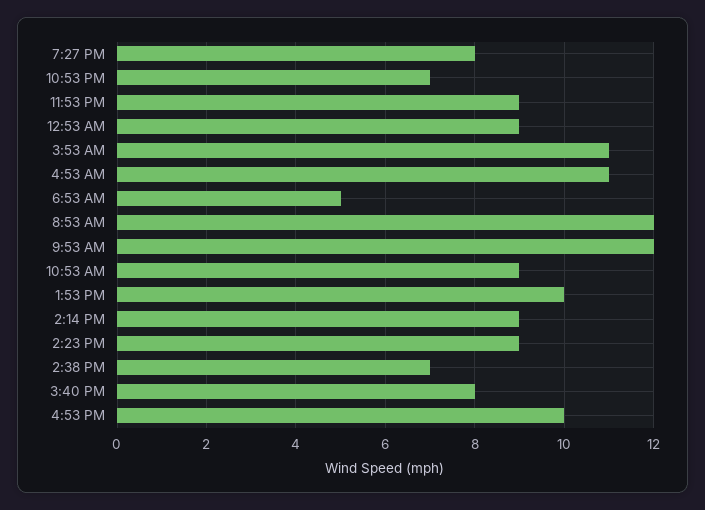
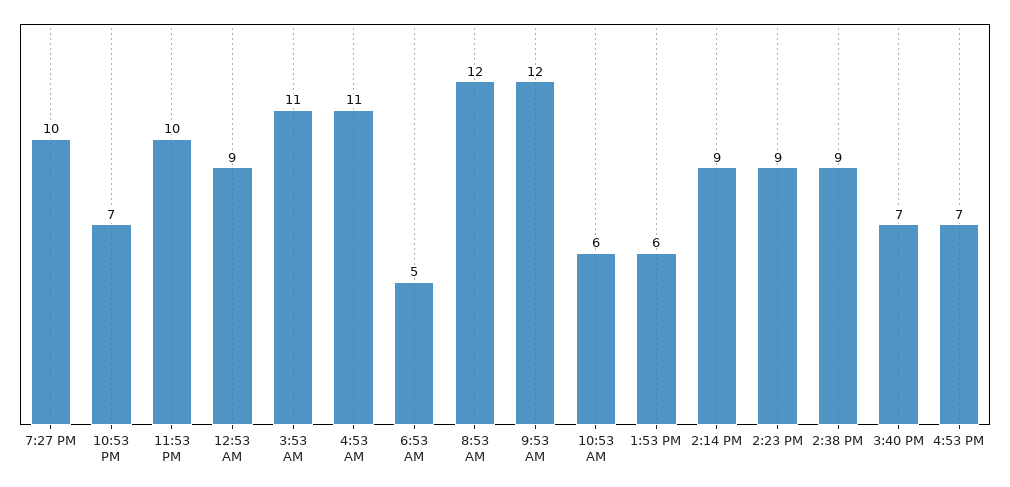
7:27 PM: 8 -> 10
11:53 PM: 9 -> 10
10:53 AM: 9 -> 6
1:53 PM: 10 -> 6
2:38 PM: 7 -> 9
3:40 PM: 8 -> 7
4:53 PM: 10 -> 7

